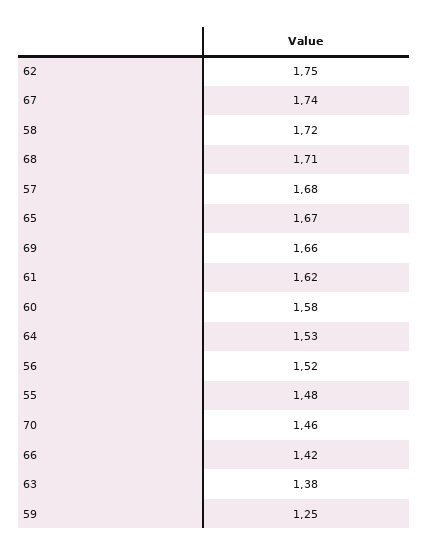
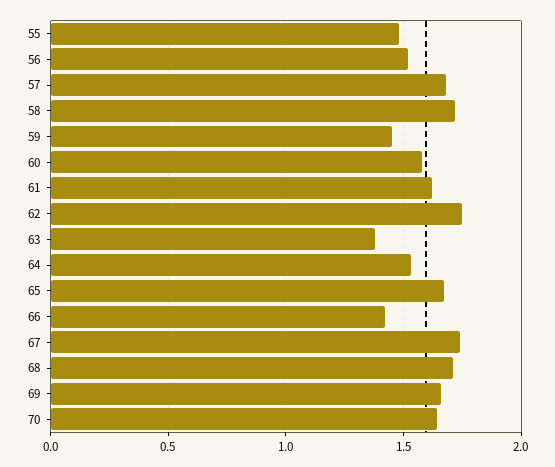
70: 1.46 -> 1.65
59: 1.25 -> 1.45

